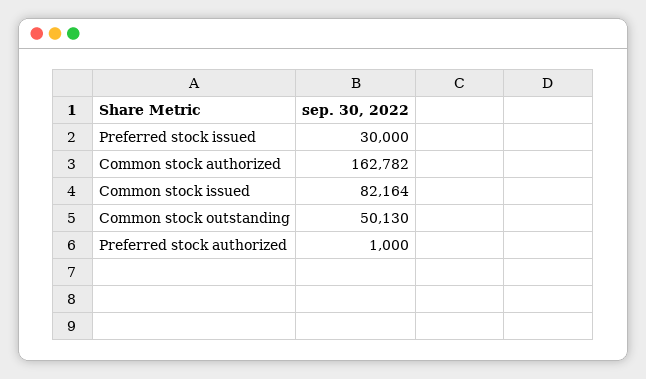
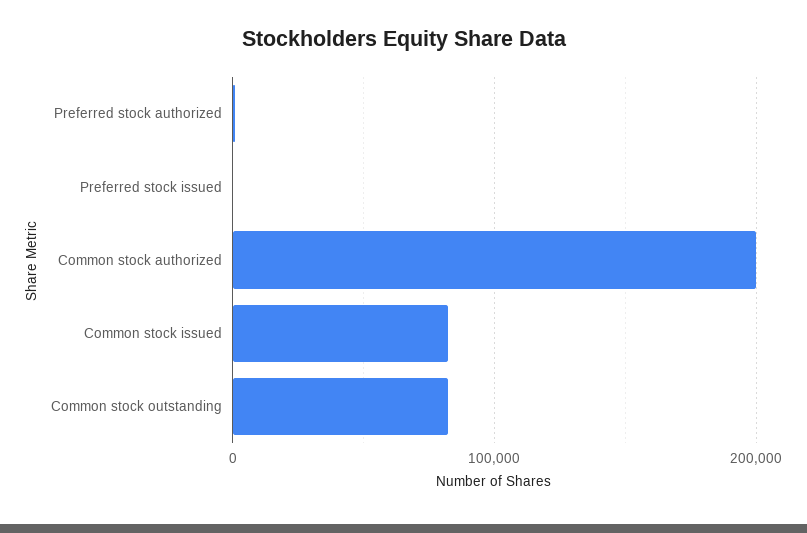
Preferred stock issued: 30000 -> 0
Common stock authorized: 162782 -> 200000
Common stock outstanding: 50130 -> 80000

